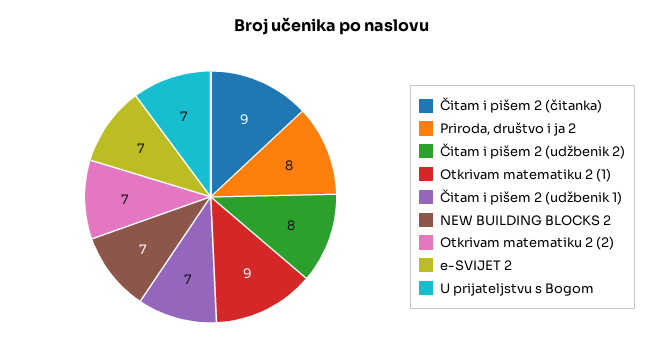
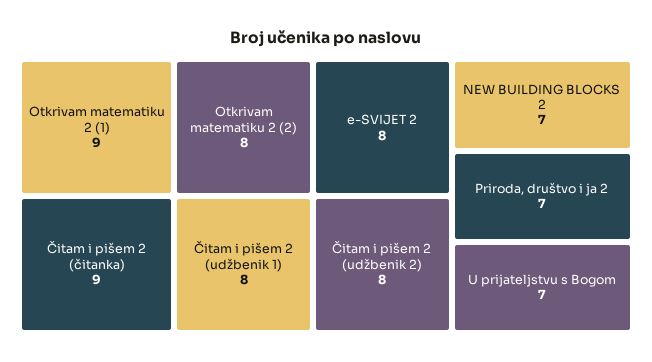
Priroda, društvo i ja 2: 8 -> 7
Čitam i pišem 2 (udžbenik 1): 7 -> 8
Otkrivam matematiku 2 (2): 7 -> 8
e-SVIJET 2: 7 -> 8

